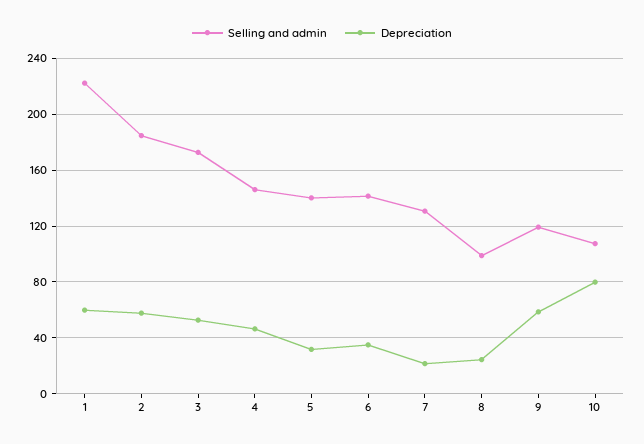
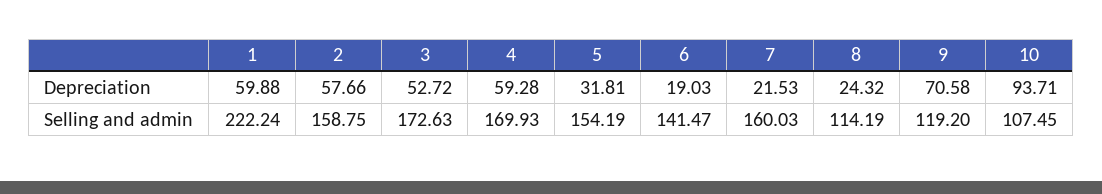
Selling and admin, 2: 185 -> 158.75
Selling and admin, 4: 145 -> 169.93
Depreciation, 4: 45 -> 59.28
Selling and admin, 5: 140 -> 154.19
Depreciation, 6: 35 -> 19.03
Selling and admin, 7: 130 -> 160.03
Selling and admin, 8: 100 -> 114.19
Depreciation, 9: 60 -> 70.58
Depreciation, 10: 80 -> 93.71

